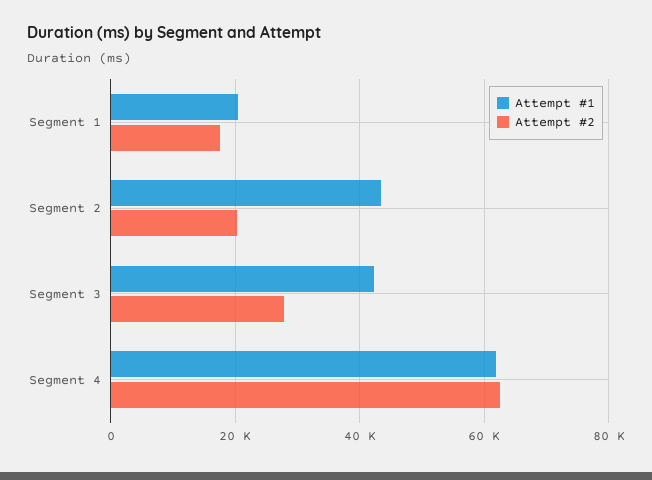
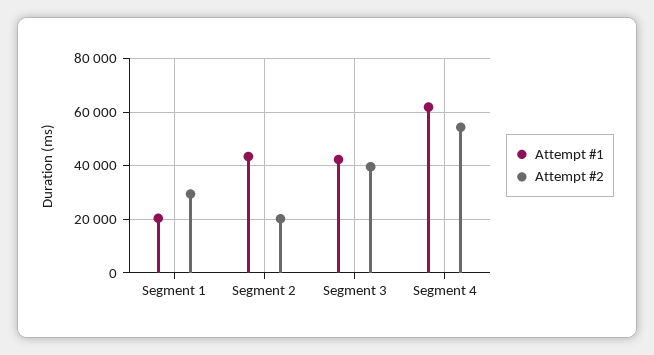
Attempt #2, Segment 1: 18000 -> 30000
Attempt #2, Segment 3: 28000 -> 40000
Attempt #2, Segment 4: 62000 -> 55000

